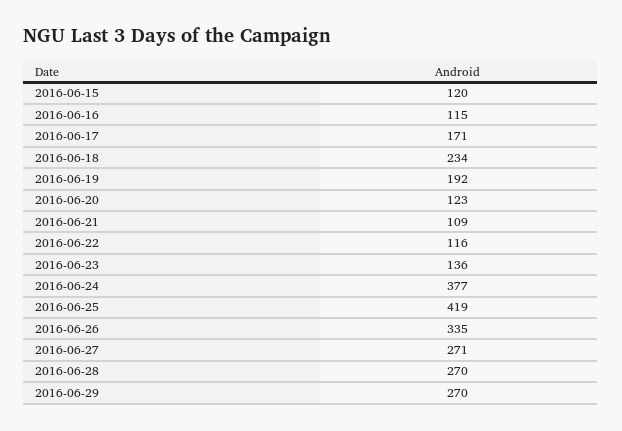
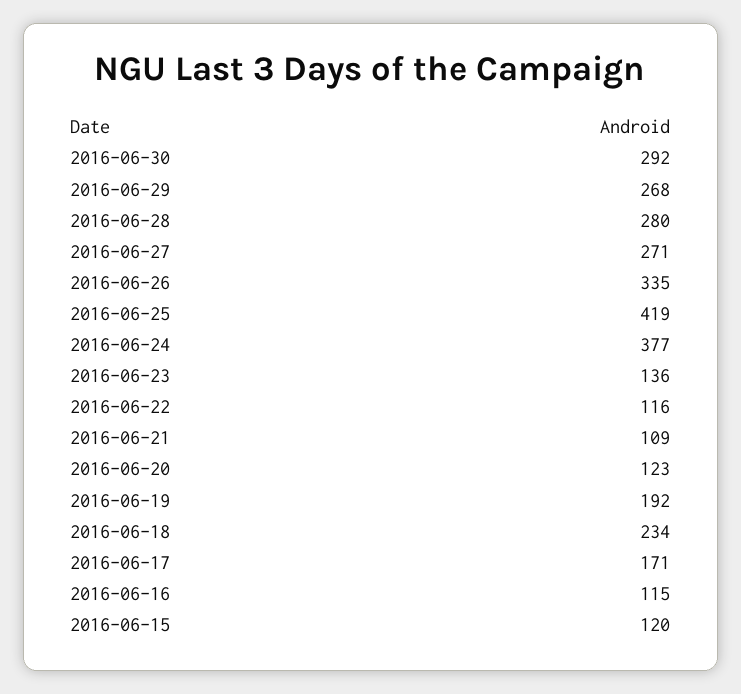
2016-06-28: 270 -> 280
2016-06-29: 270 -> 268
2016-06-30: none -> 292

